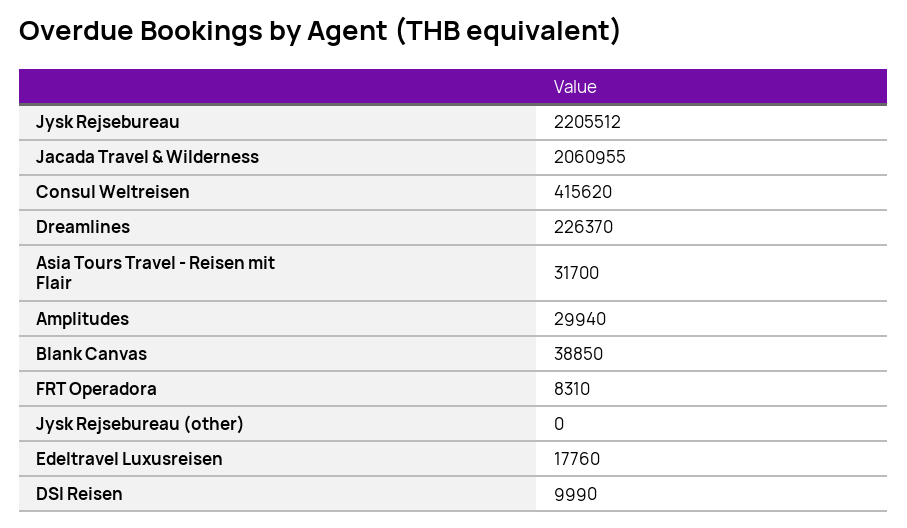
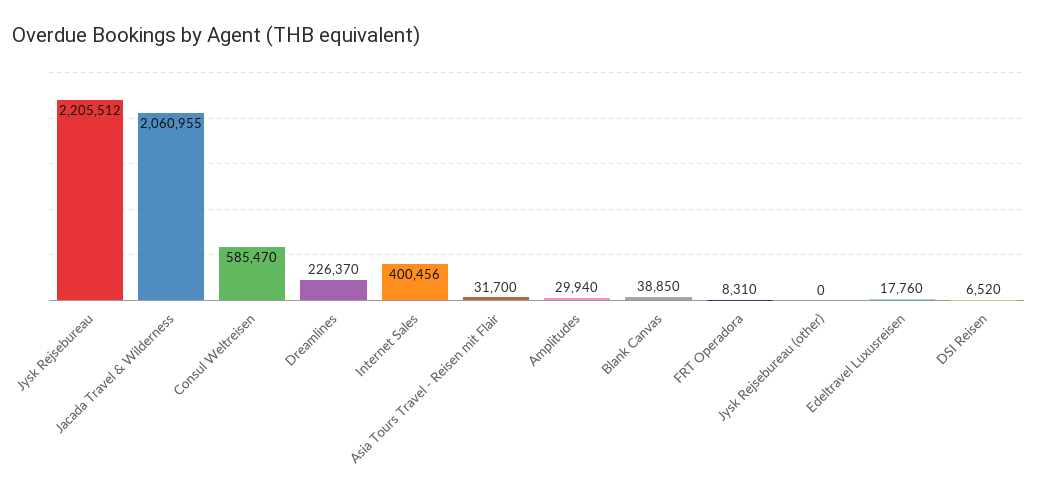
Consul Weltreisen: 415620 -> 585470
DSI Reisen: 9990 -> 6520
Internet Sales: none -> 400456

